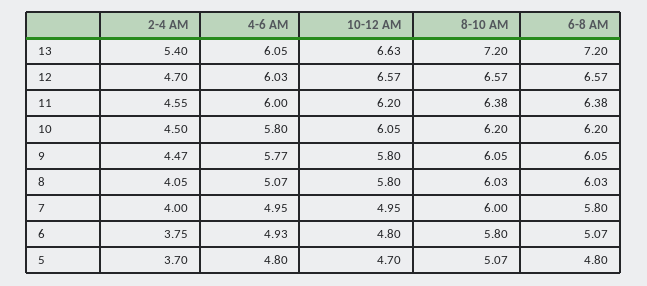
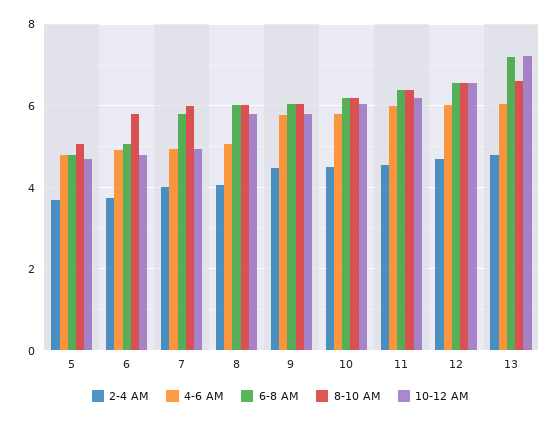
2-4 AM, 13: 5.4 -> 4.8
10-12 AM, 13: 6.63 -> 7.2
8-10 AM, 13: 7.2 -> 6.6

